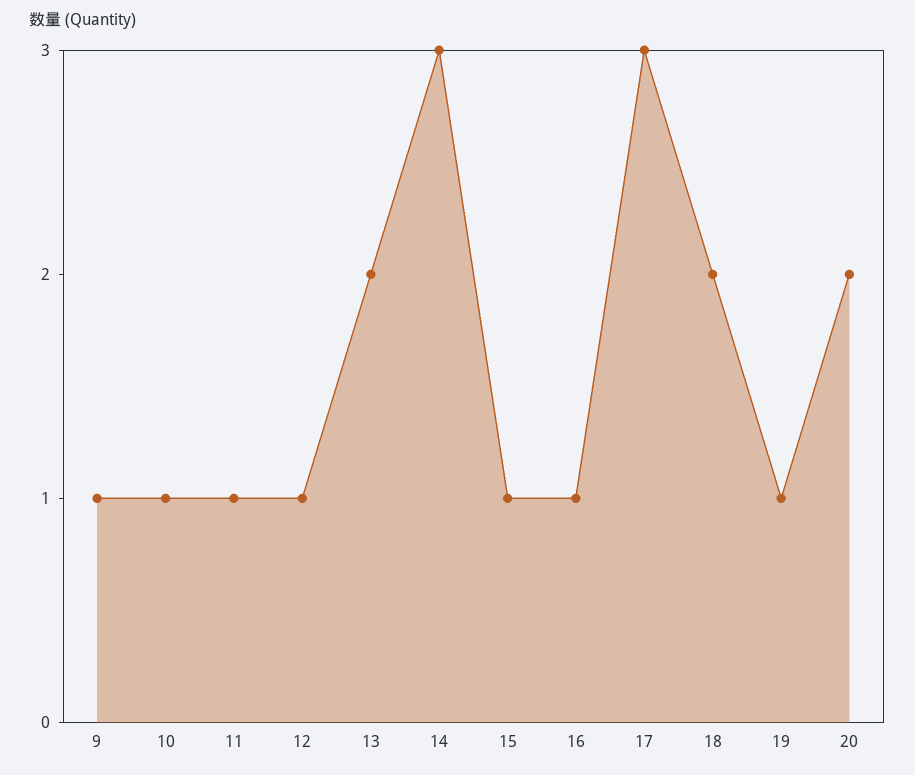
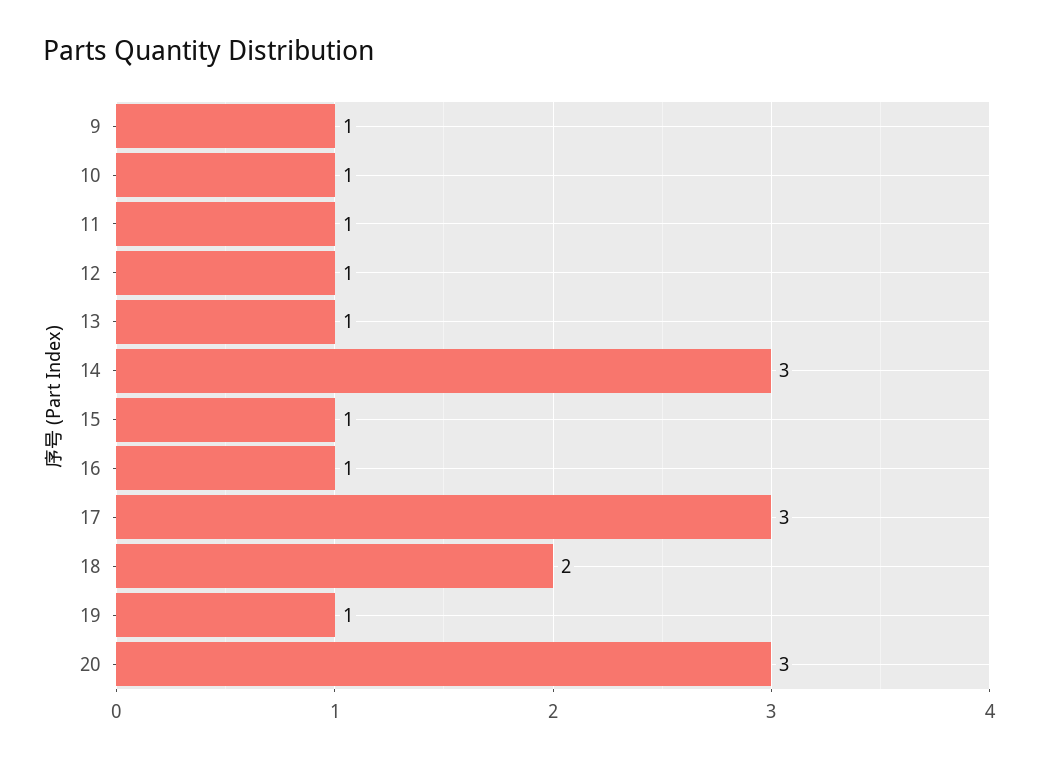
13: 2 -> 1
20: 2 -> 3

